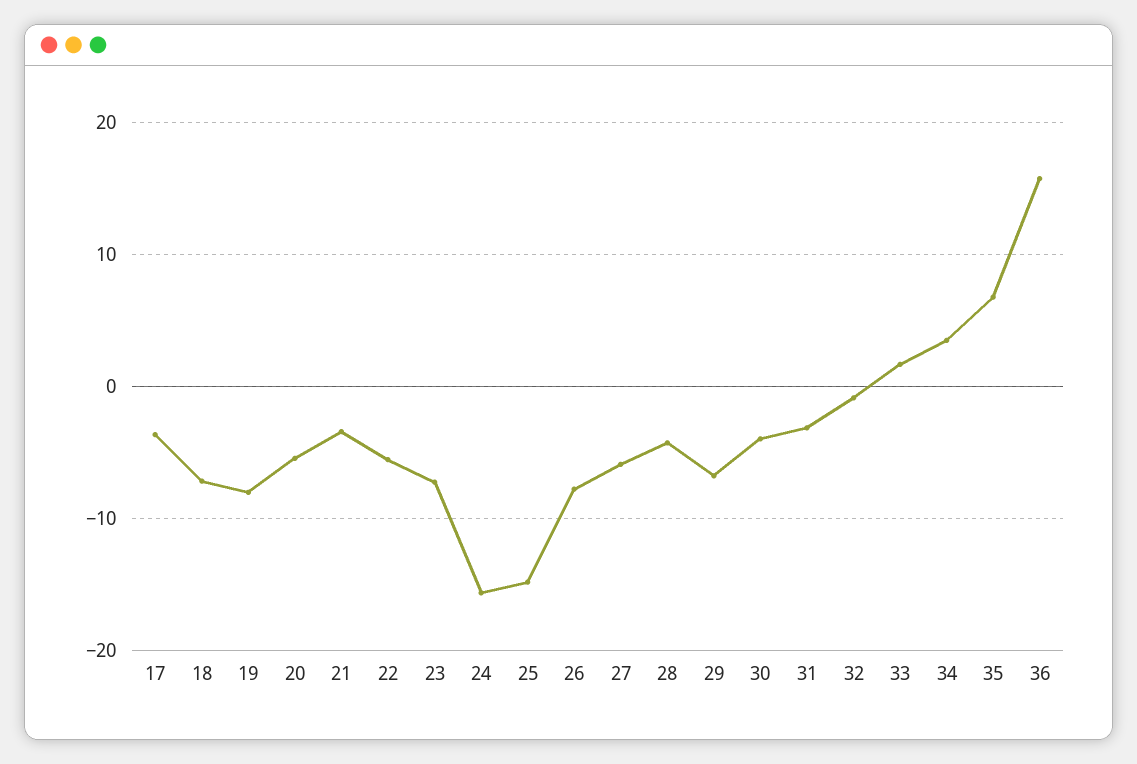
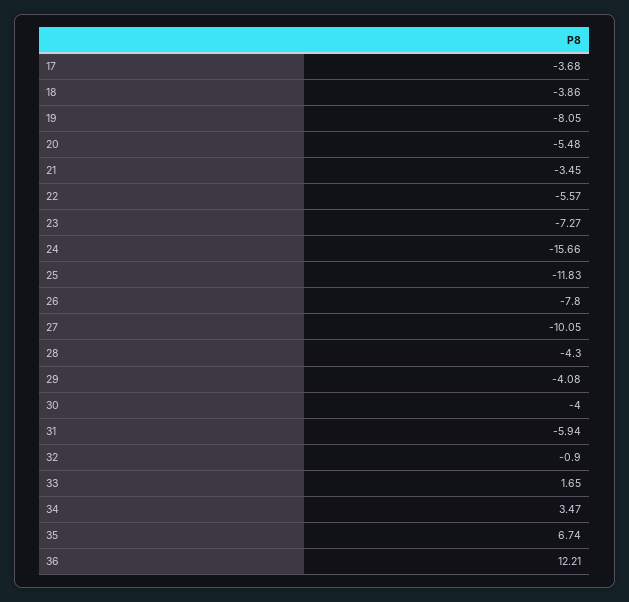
18: -7 -> -3.86
25: -15 -> -11.83
27: -6 -> -10.05
29: -7 -> -4.08
31: -3 -> -5.94
36: 16 -> 12.21

